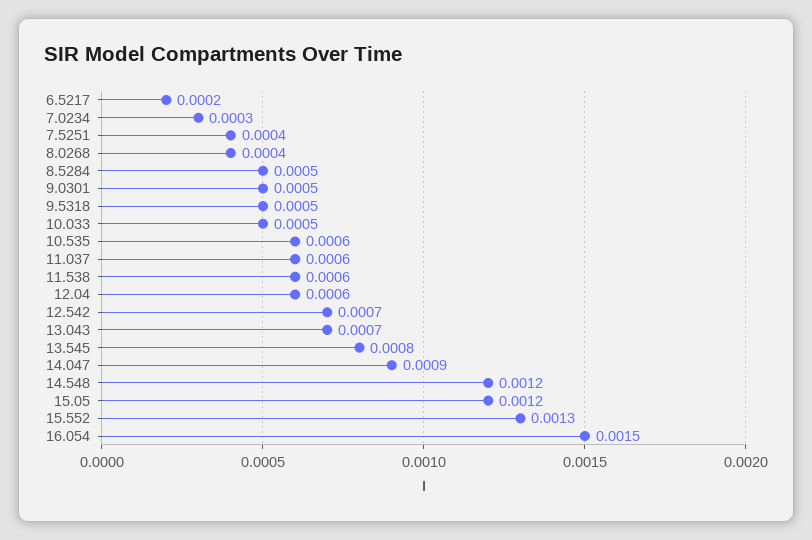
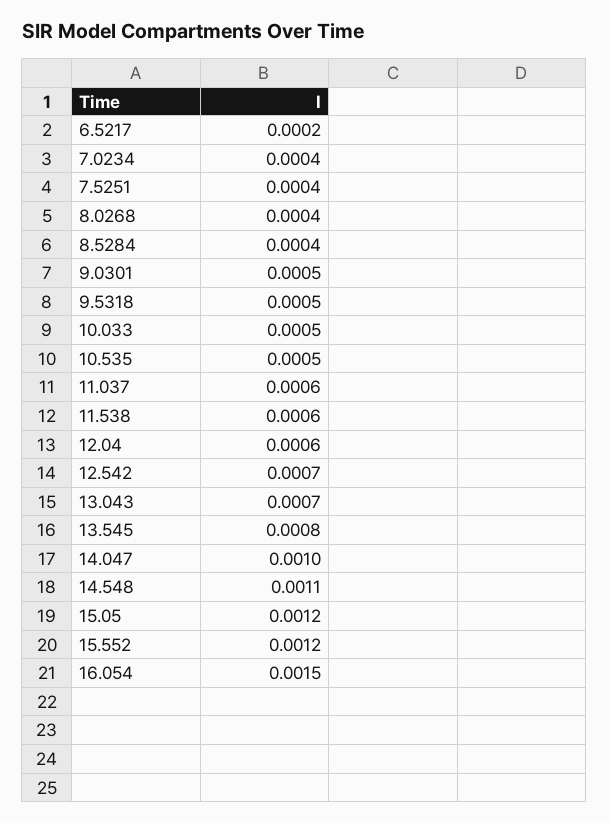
7.0234: 0.0003 -> 0.0004
8.5284: 0.0005 -> 0.0004
10.535: 0.0006 -> 0.0005
14.047: 0.0009 -> 0.001
14.548: 0.0012 -> 0.0011
15.552: 0.0013 -> 0.0012

